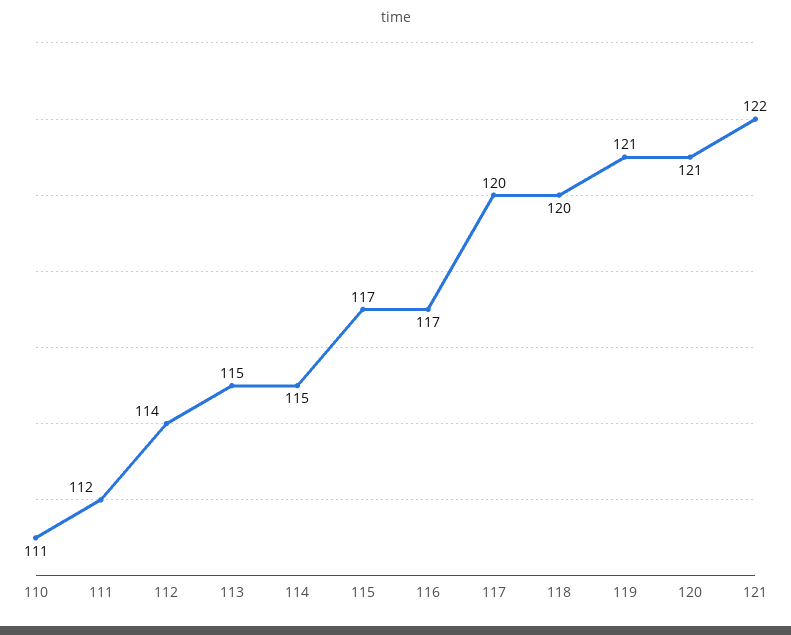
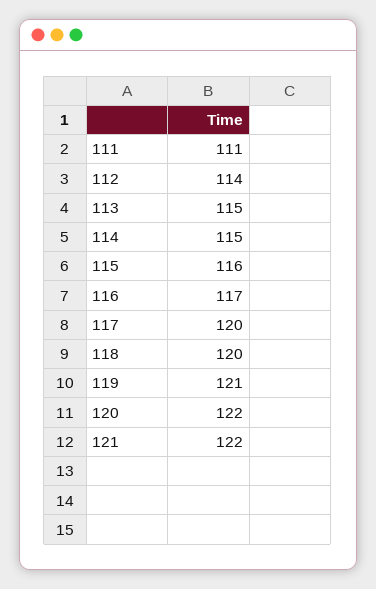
110: 111 -> none
111: 112 -> 111
115: 117 -> 116
120: 121 -> 122

